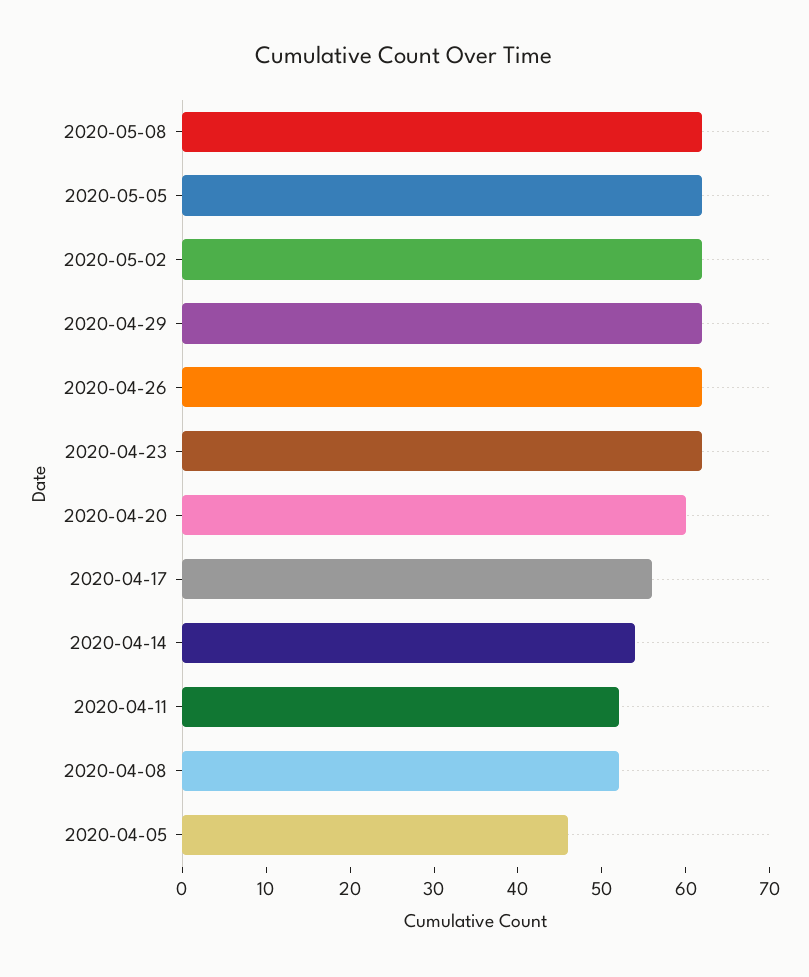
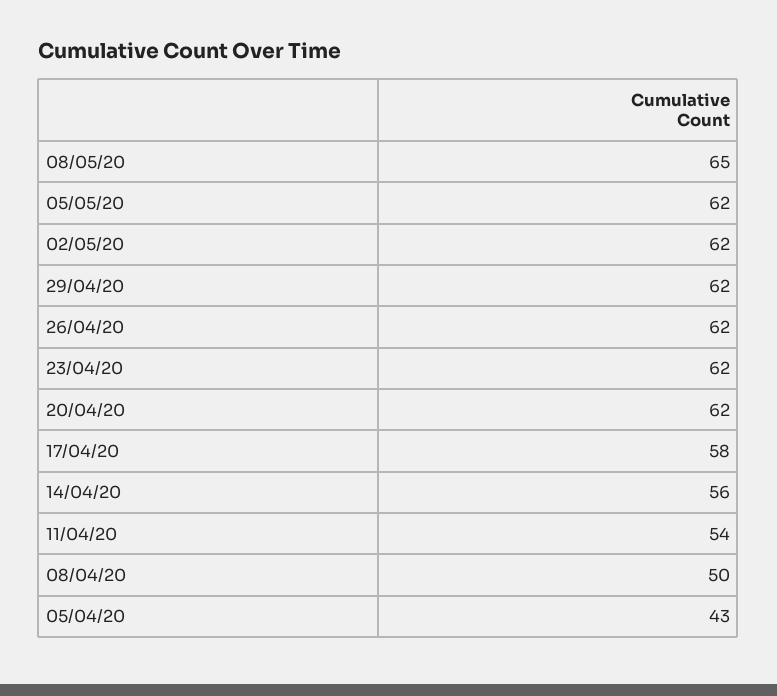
2020-05-08: 62 -> 65
2020-04-20: 60 -> 62
2020-04-17: 56 -> 58
2020-04-14: 54 -> 56
2020-04-11: 52 -> 54
2020-04-08: 52 -> 50
2020-04-05: 46 -> 43

